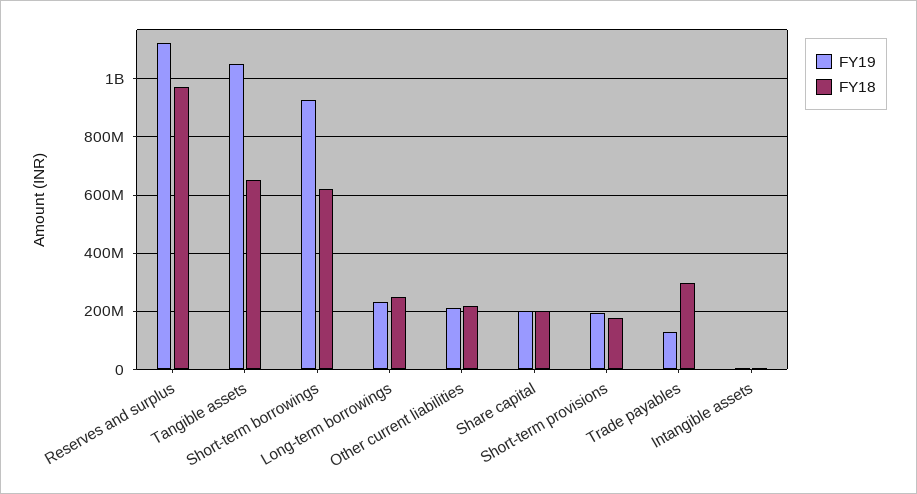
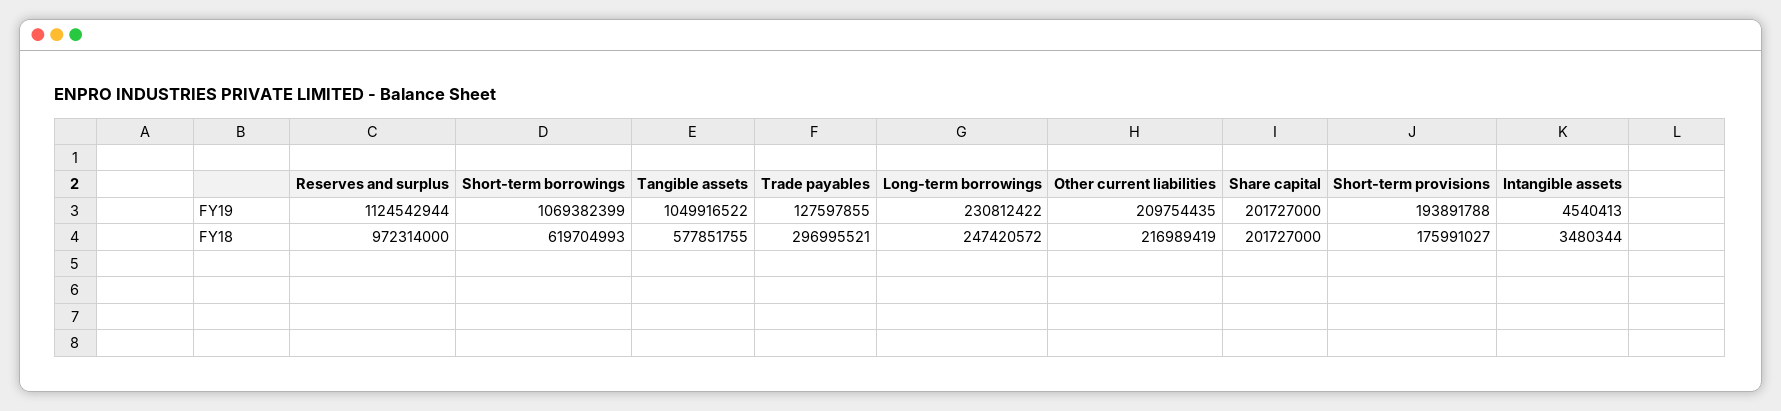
FY18, Tangible assets: 650000000 -> 577851755
FY19, Short-term borrowings: 925000000 -> 1069382399

